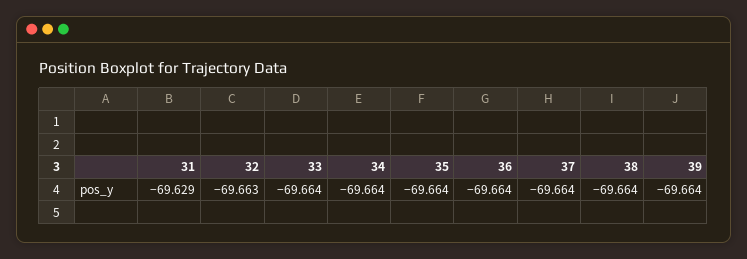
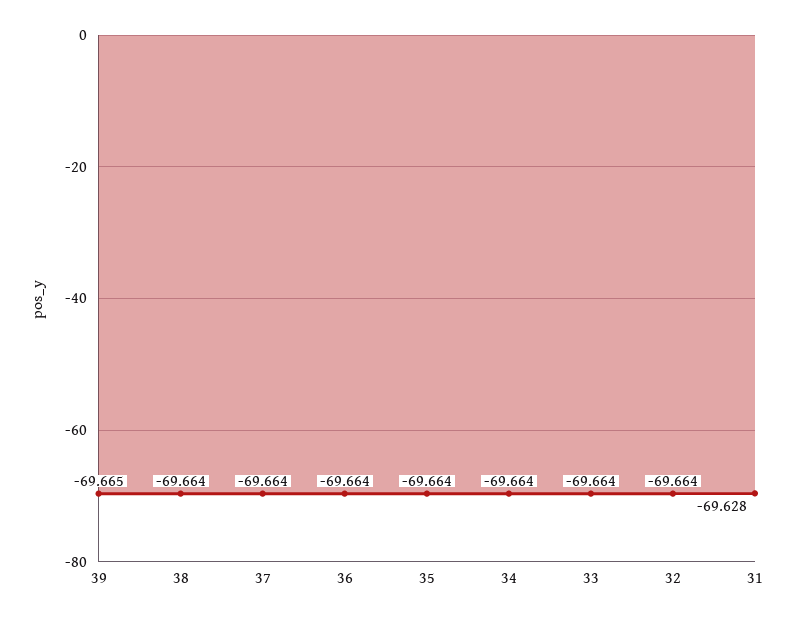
31: -69.629 -> -69.628
32: -69.663 -> -69.664
39: -69.664 -> -69.665

